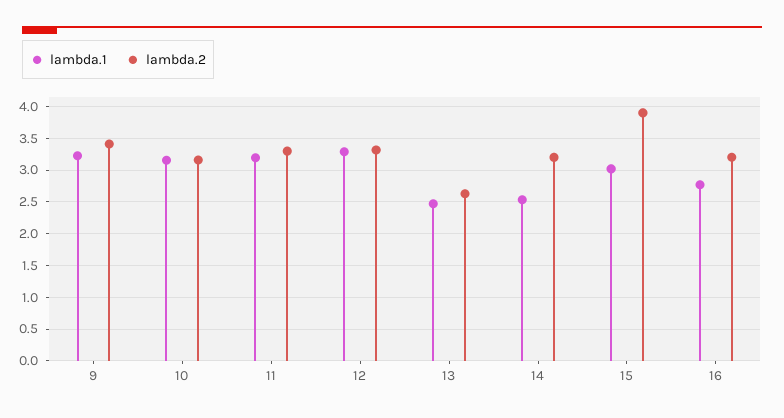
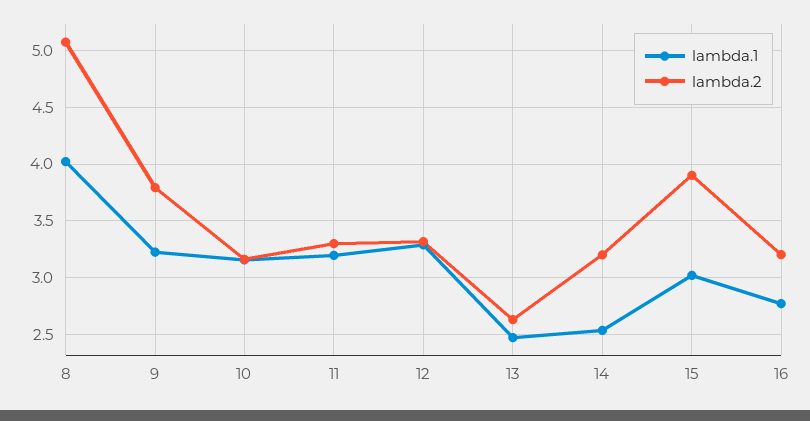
lambda.2, 9: 3.4 -> 3.8
lambda.1, 8: none -> 4
lambda.2, 8: none -> 5.1

